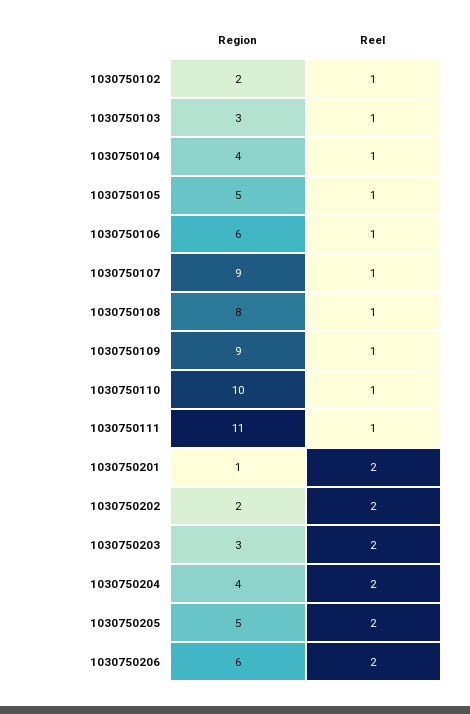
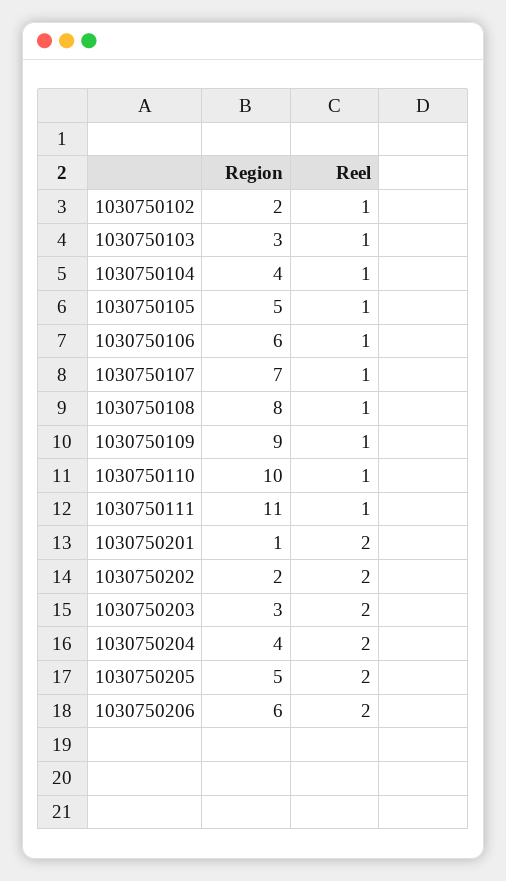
Region, 1030750107: 9 -> 7

